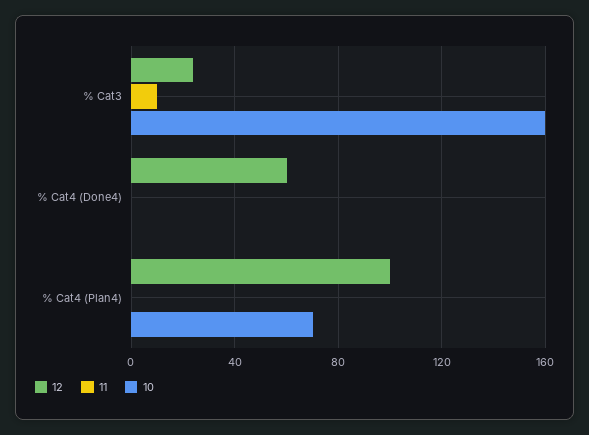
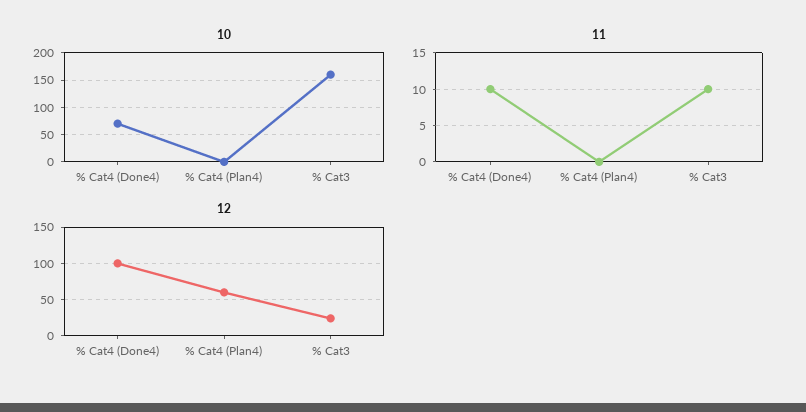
12, % Cat4 (Done4): 60 -> 100
11, % Cat4 (Done4): 0 -> 10
10, % Cat4 (Done4): 0 -> 75
12, % Cat4 (Plan4): 100 -> 60
10, % Cat4 (Plan4): 70 -> 0

